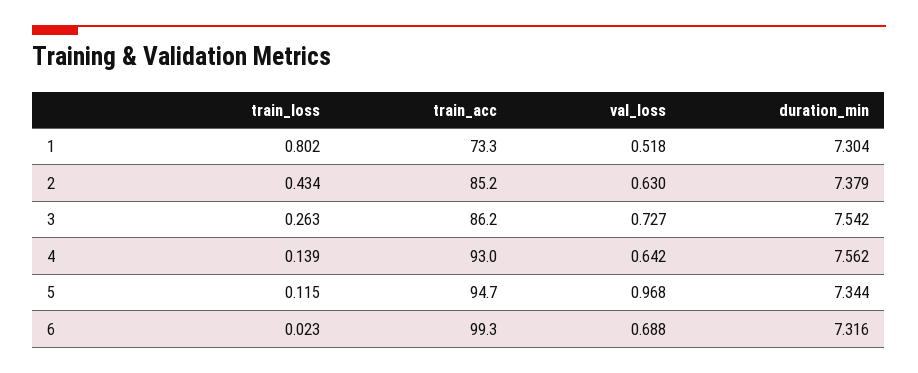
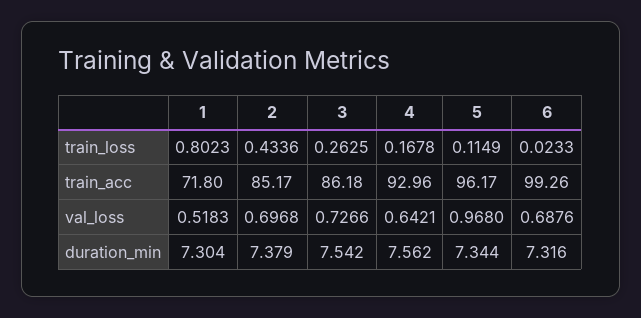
train_acc, 1: 73.3 -> 71.8
val_loss, 2: 0.63 -> 0.6968
train_loss, 4: 0.139 -> 0.1678
train_acc, 5: 94.7 -> 96.17

